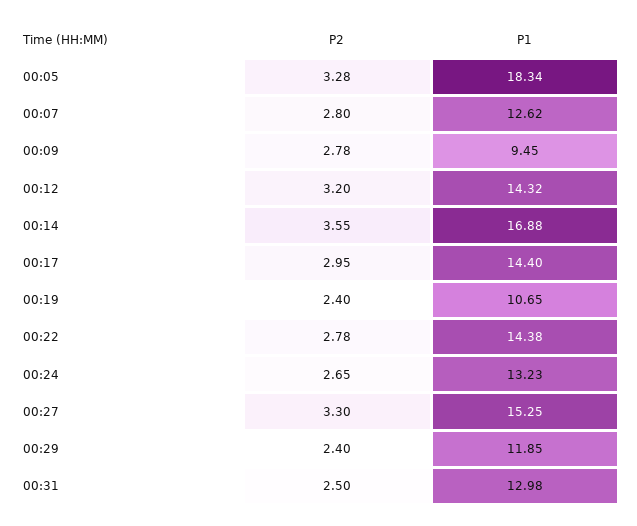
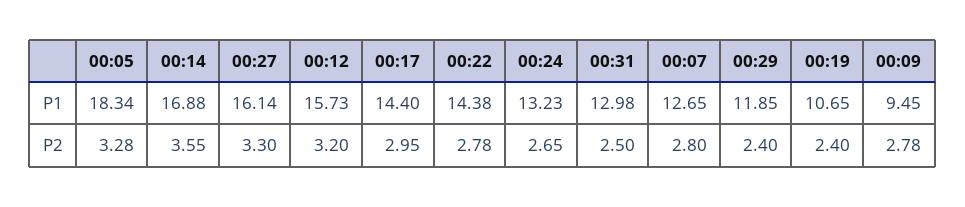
P1, 00:07: 12.62 -> 12.65
P1, 00:12: 14.32 -> 15.73
P1, 00:27: 15.25 -> 16.14

